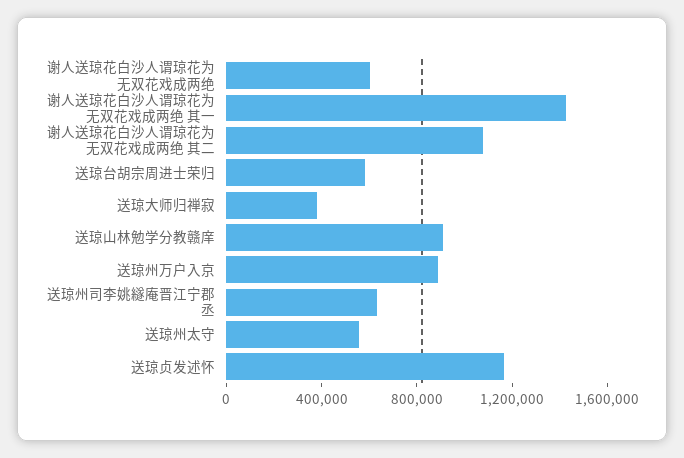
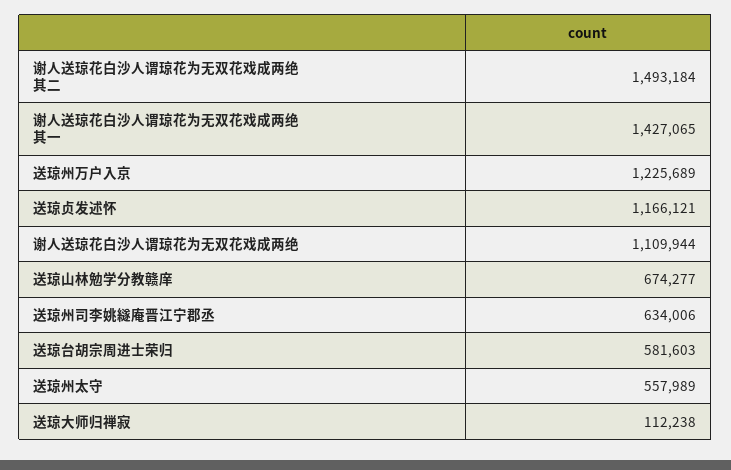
谢人送琼花白沙人谓琼花为无双花戏成两绝: 600000 -> 1109944
谢人送琼花白沙人谓琼花为无双花戏成两绝 其二: 1100000 -> 1493184
送琼大师归禅寂: 400000 -> 112238
送琼山林勉学分教赣庠: 900000 -> 674277
送琼州万户入京: 900000 -> 1225689

